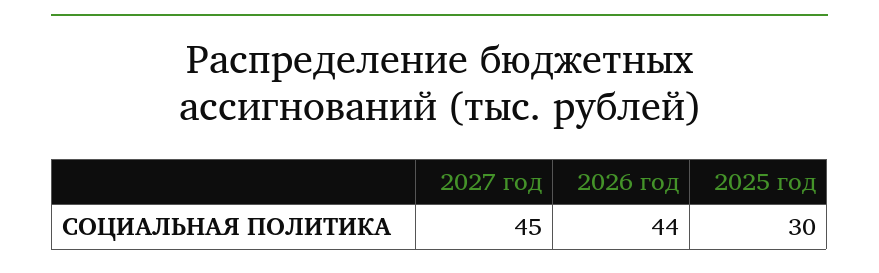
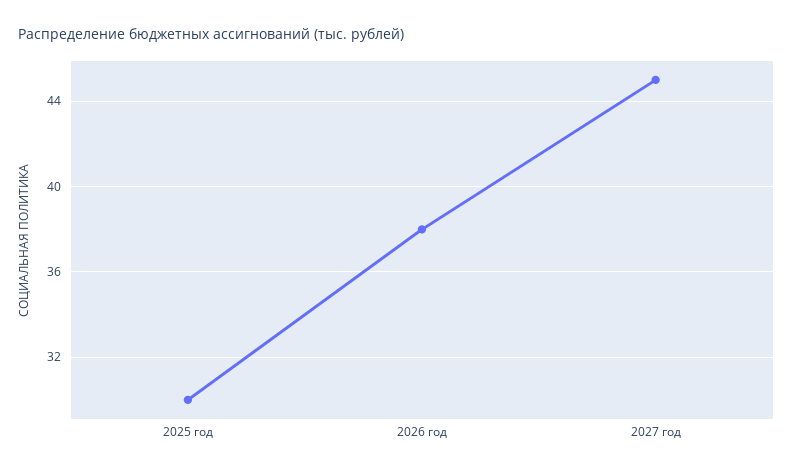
2026 год: 44 -> 38

